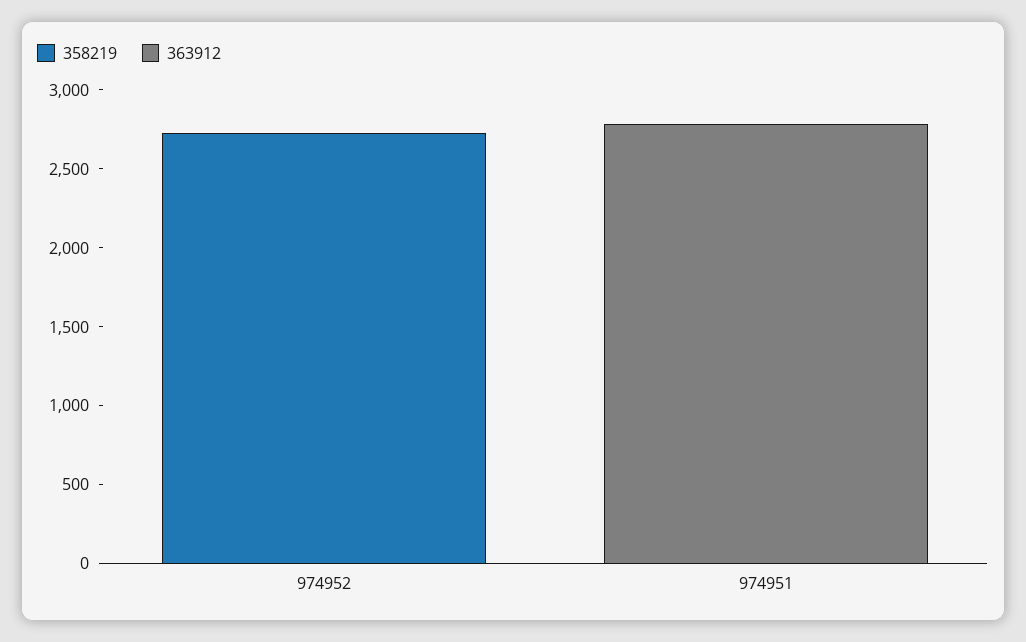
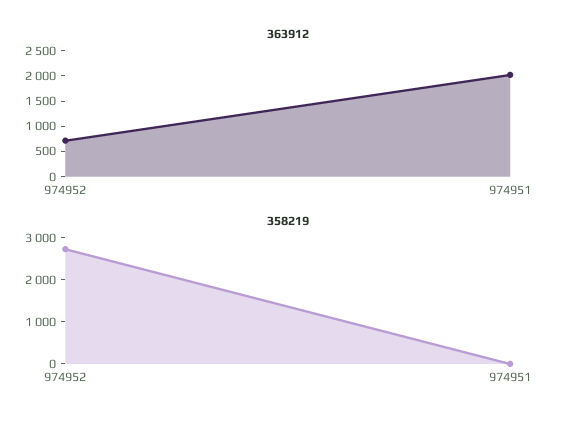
363912, 974952: 0 -> 750
363912, 974951: 2800 -> 2000

